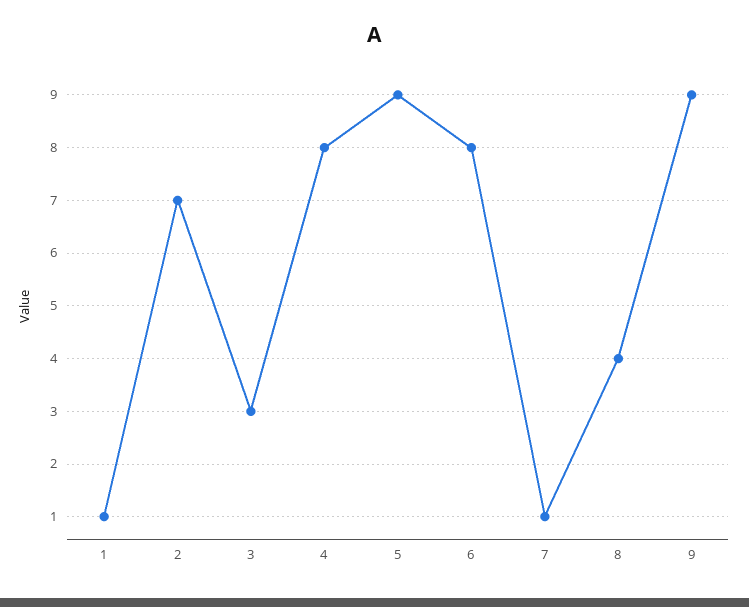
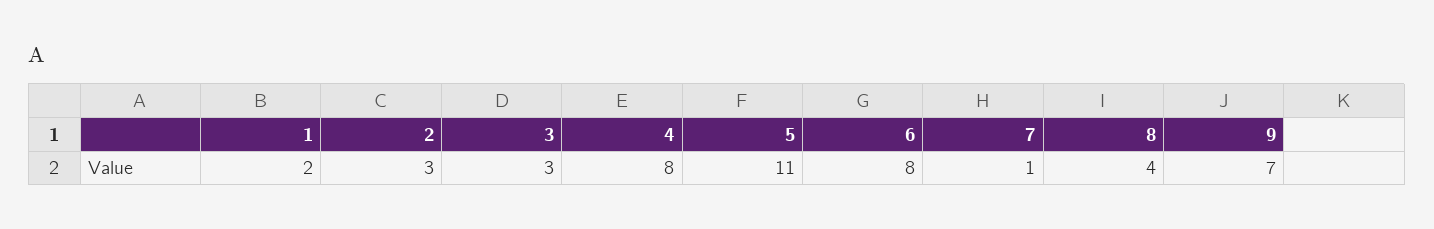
1: 1 -> 2
2: 7 -> 3
5: 9 -> 11
9: 9 -> 7

